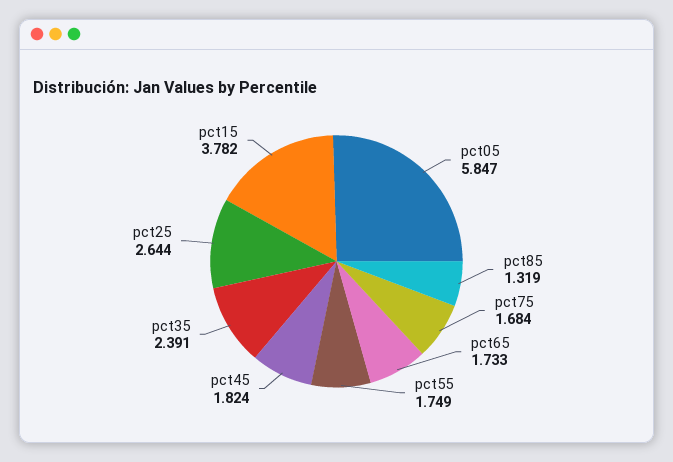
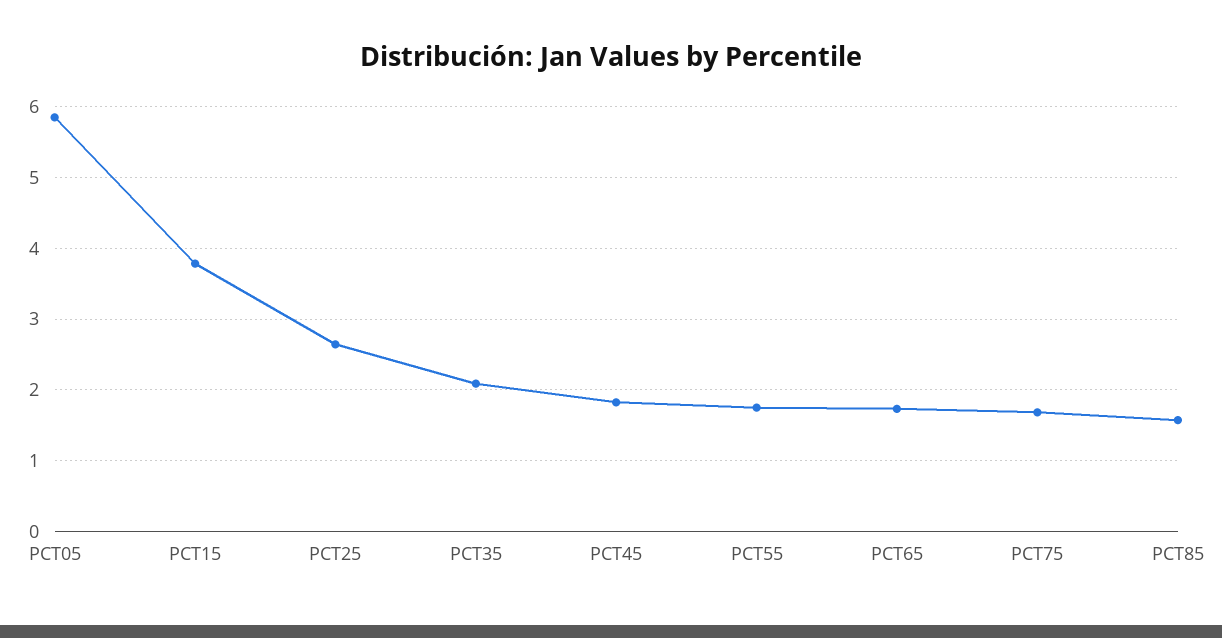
pct85: 1.319 -> 1.6
pct35: 2.391 -> 2.1

